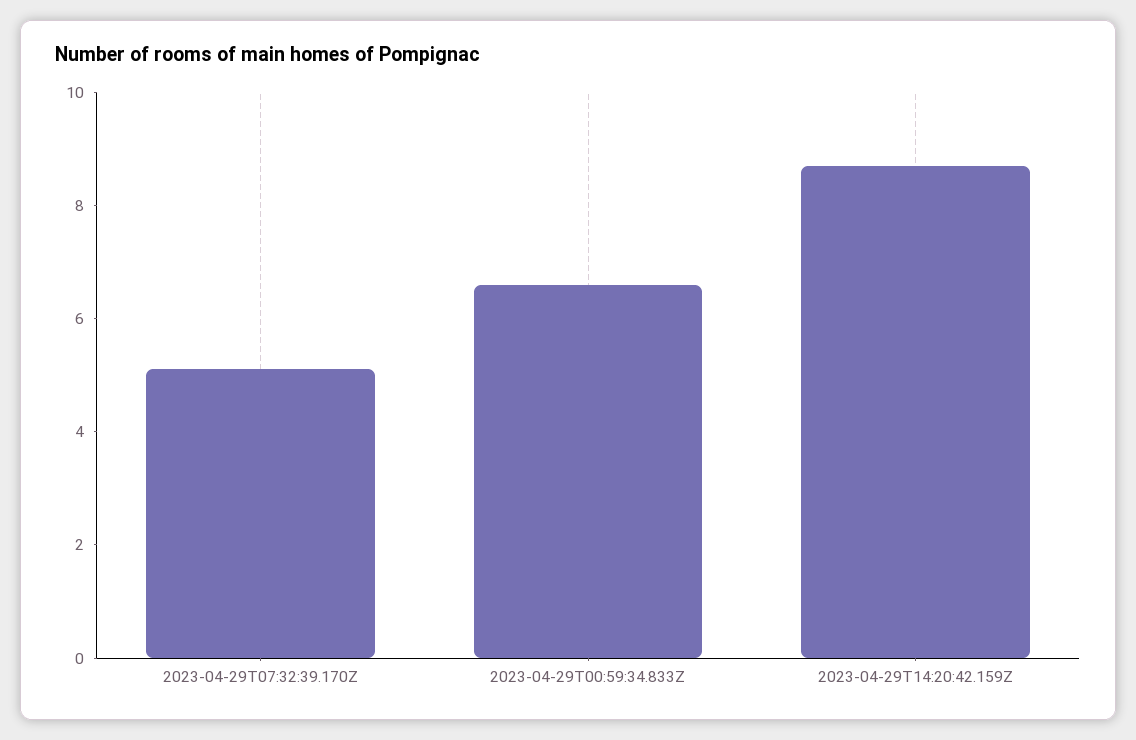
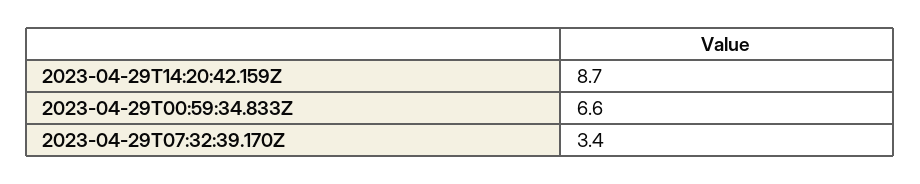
2023-04-29T07:32:39.170Z: 5 -> 3.4

